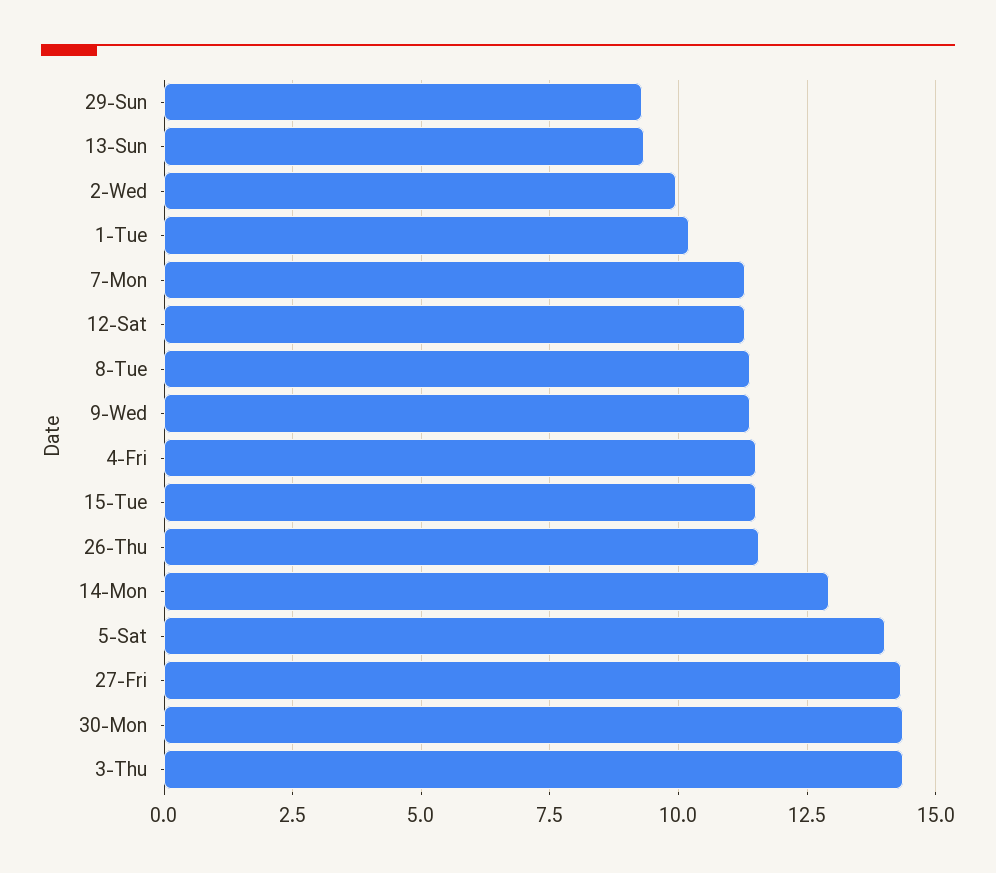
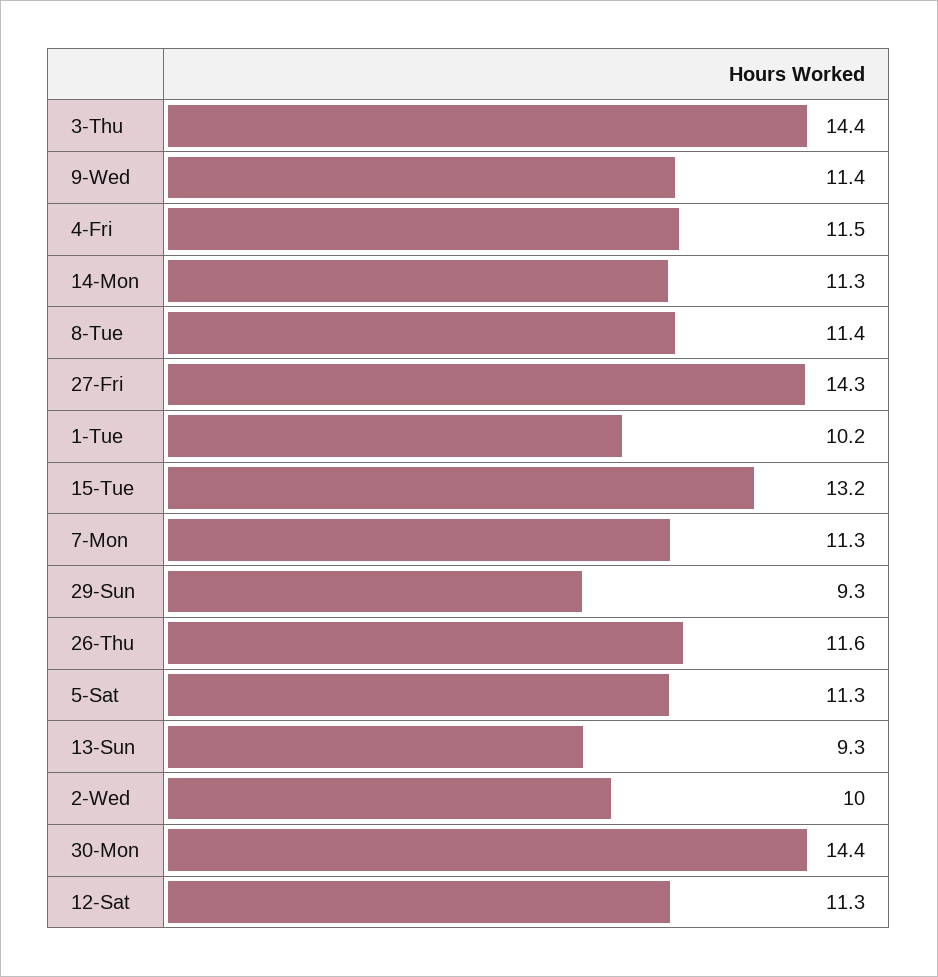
15-Tue: 11.5 -> 13.2
14-Mon: 13 -> 11.3
5-Sat: 14 -> 11.3

